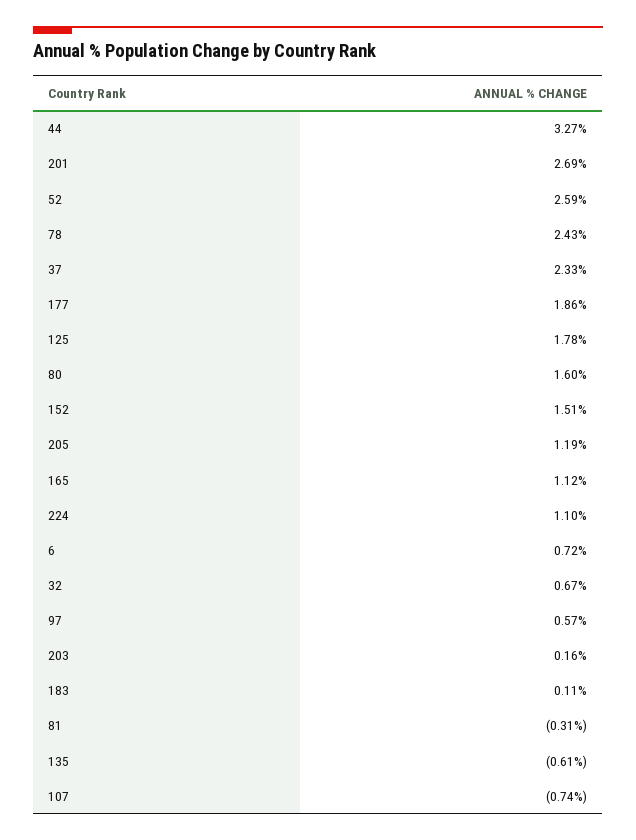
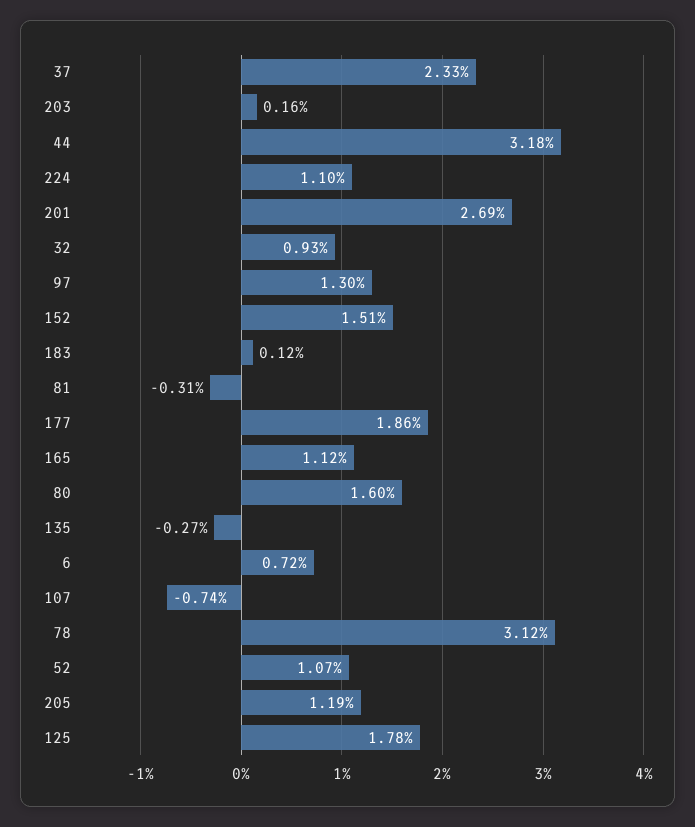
44: 3.27 -> 3.18
52: 2.59 -> 1.07
78: 2.43 -> 3.12
32: 0.67 -> 0.93
97: 0.57 -> 1.3
183: 0.11 -> 0.12
135: -0.61 -> -0.27

